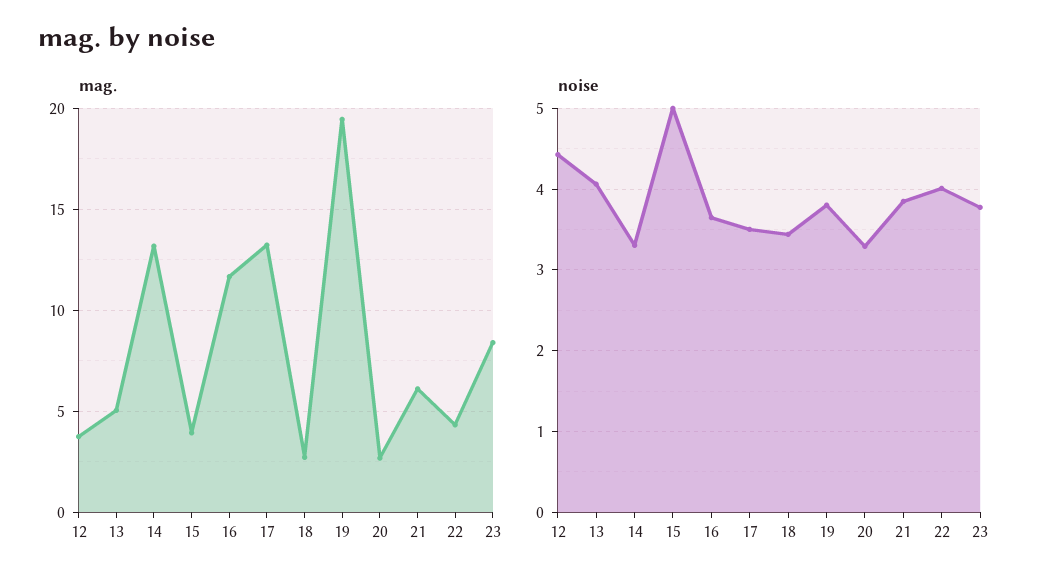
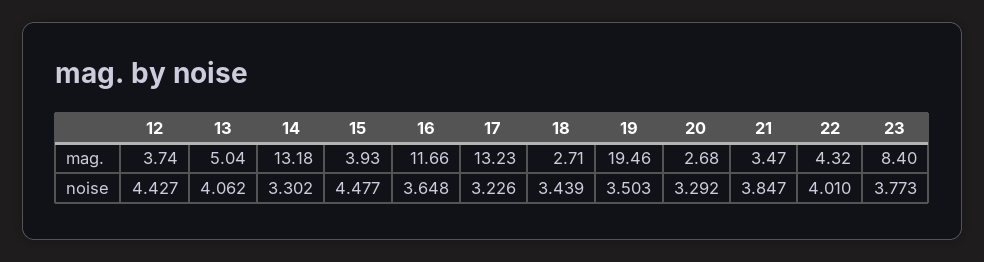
mag., 21: 6 -> 3.47
noise, 15: 5 -> 4.477
noise, 17: 3.5 -> 3.226
noise, 19: 3.8 -> 3.503

